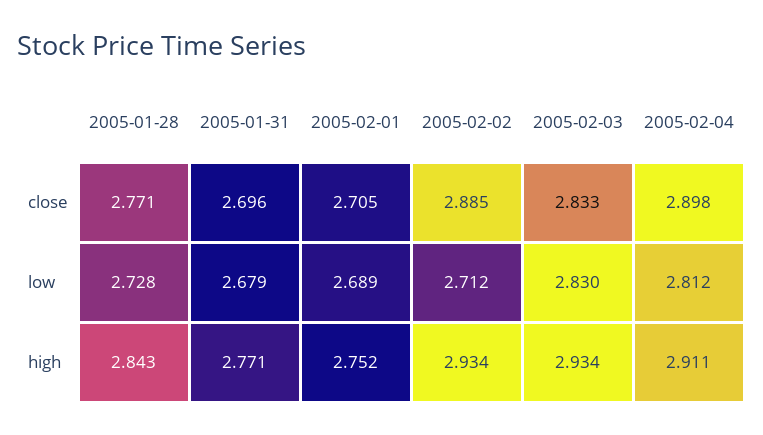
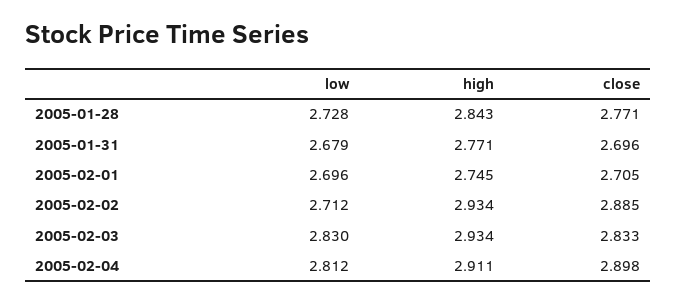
2005-02-01, low: 2.689 -> 2.696
2005-02-01, high: 2.752 -> 2.745

